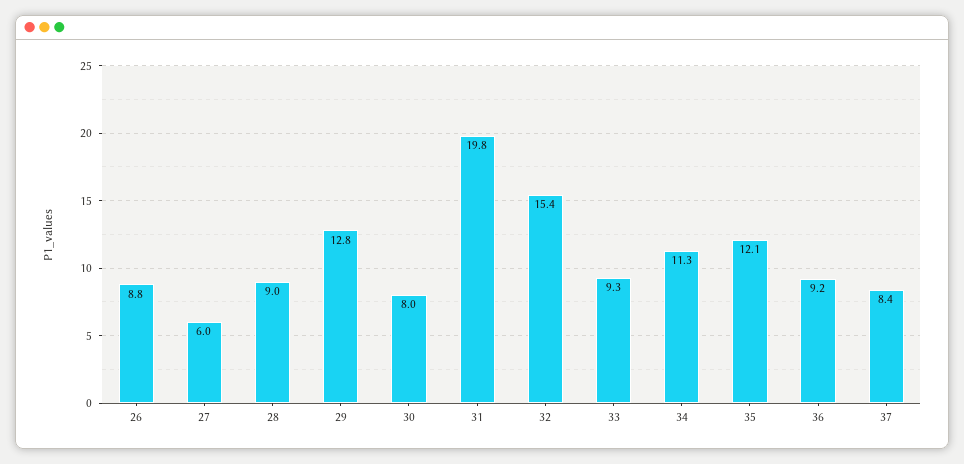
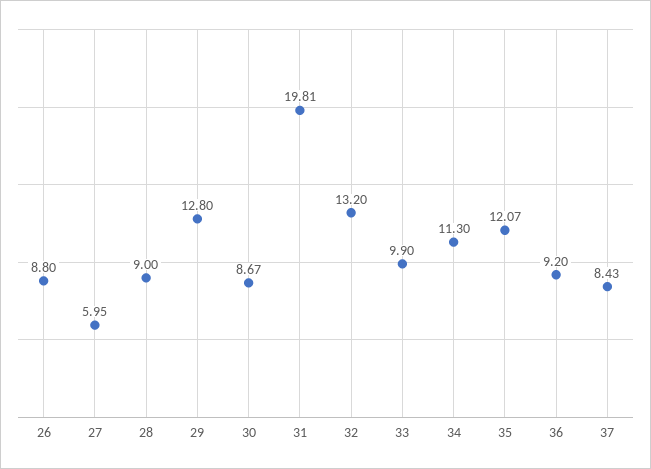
30: 8 -> 8.67
32: 15.4 -> 13.2
33: 9.3 -> 9.9

